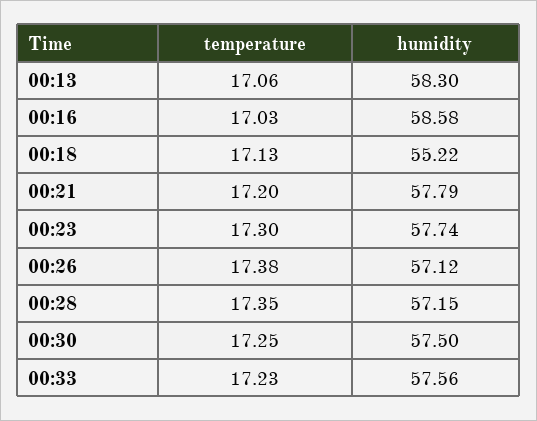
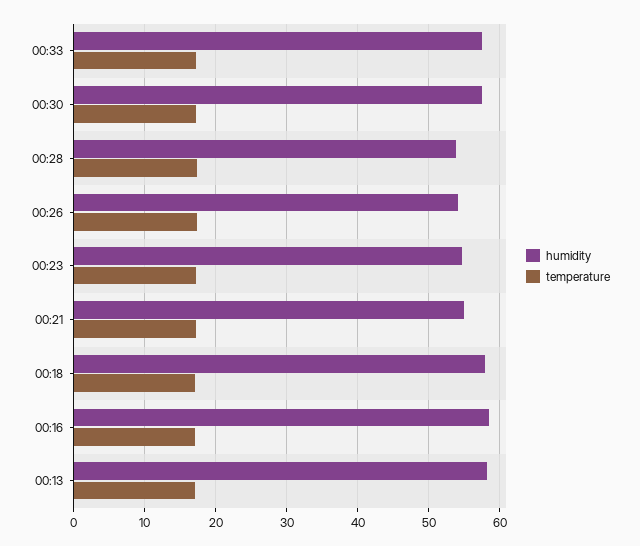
humidity, 00:18: 55.22 -> 58
humidity, 00:21: 57.79 -> 55
humidity, 00:23: 57.74 -> 55
humidity, 00:26: 57.12 -> 54
humidity, 00:28: 57.15 -> 54

